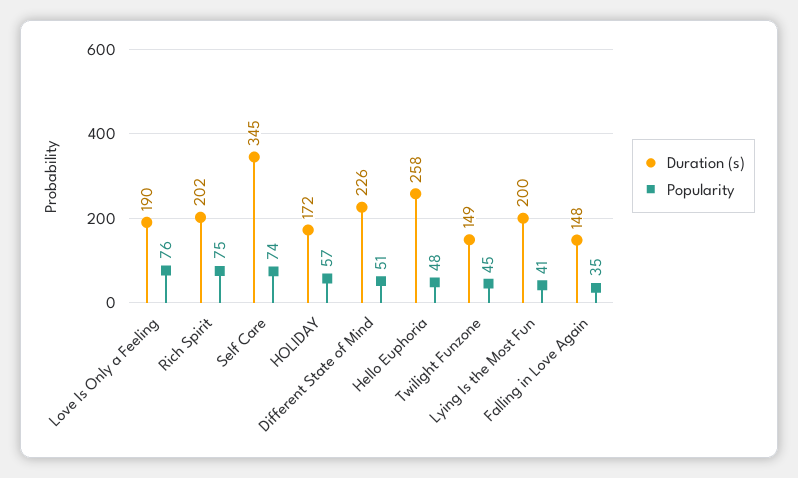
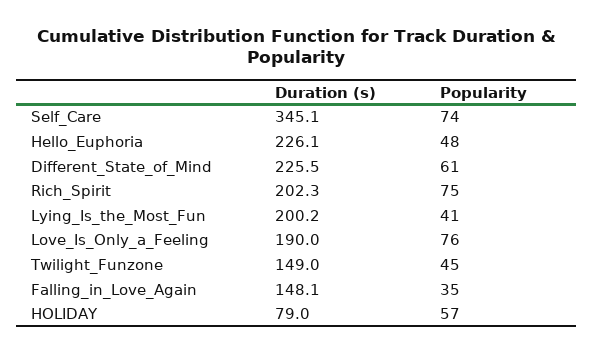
Duration (s), HOLIDAY: 172 -> 79
Popularity, Different State of Mind: 51 -> 61
Duration (s), Hello Euphoria: 258 -> 226.1

